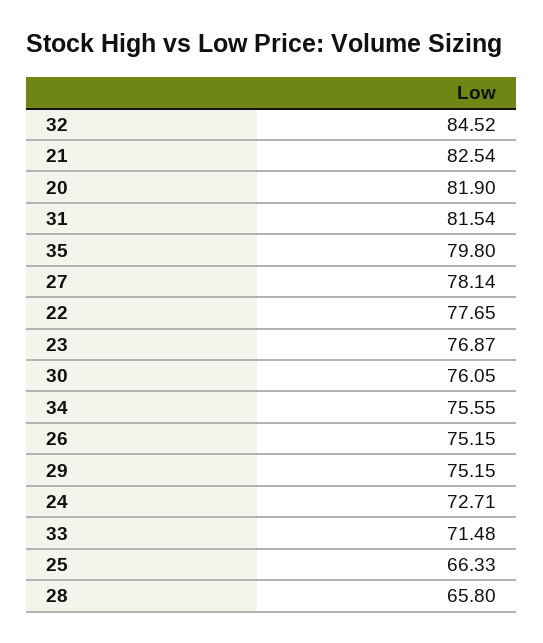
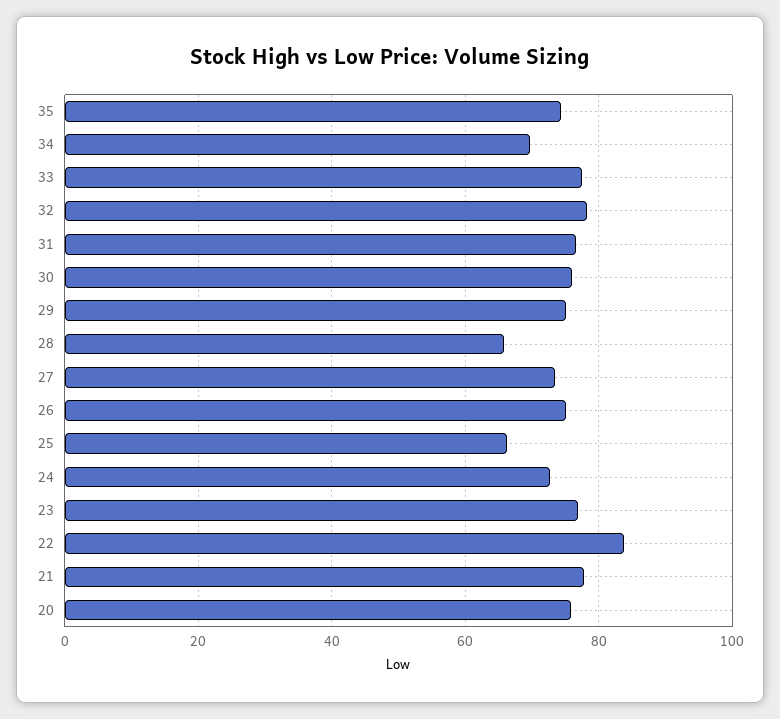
32: 84.52 -> 78
21: 82.54 -> 78
20: 81.9 -> 76
31: 81.54 -> 76
35: 79.8 -> 74
27: 78.14 -> 74
22: 77.65 -> 84
34: 75.55 -> 70
33: 71.48 -> 78

